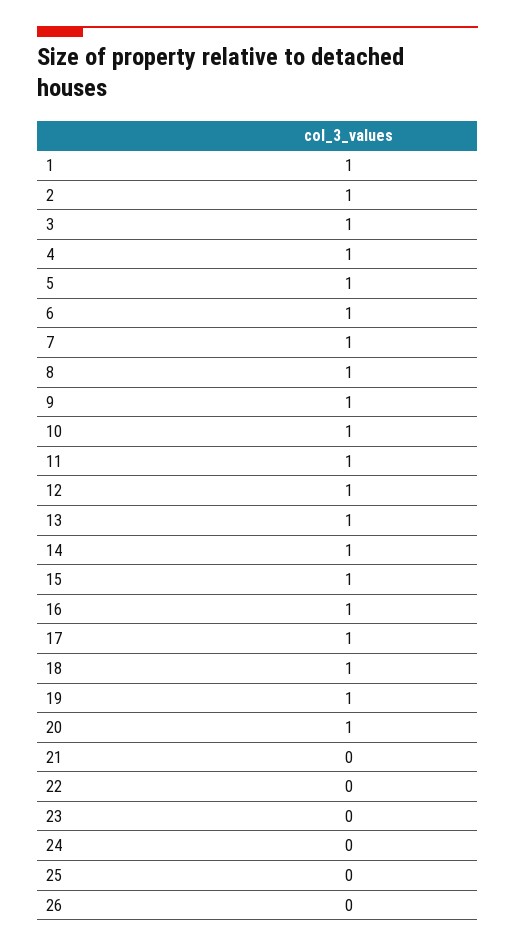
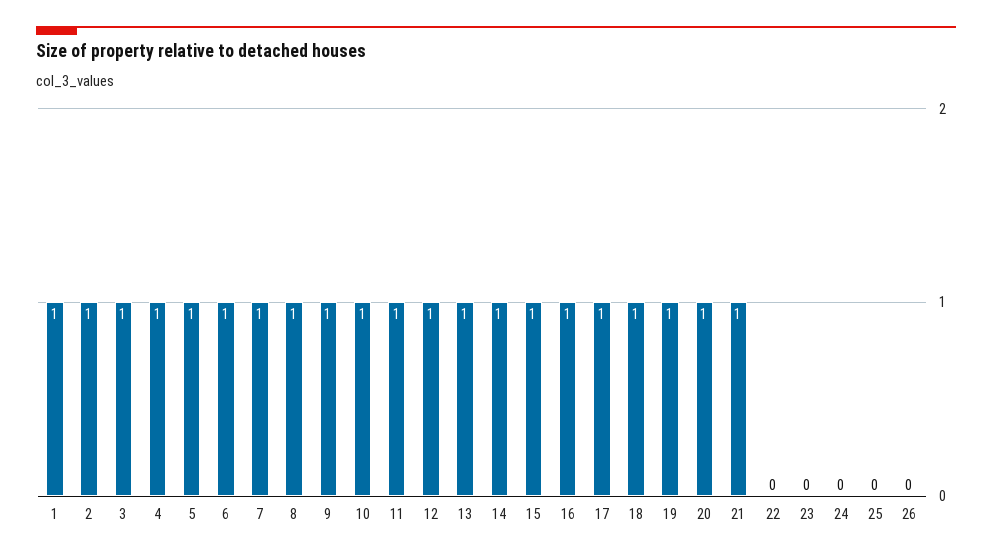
21: 0 -> 1

